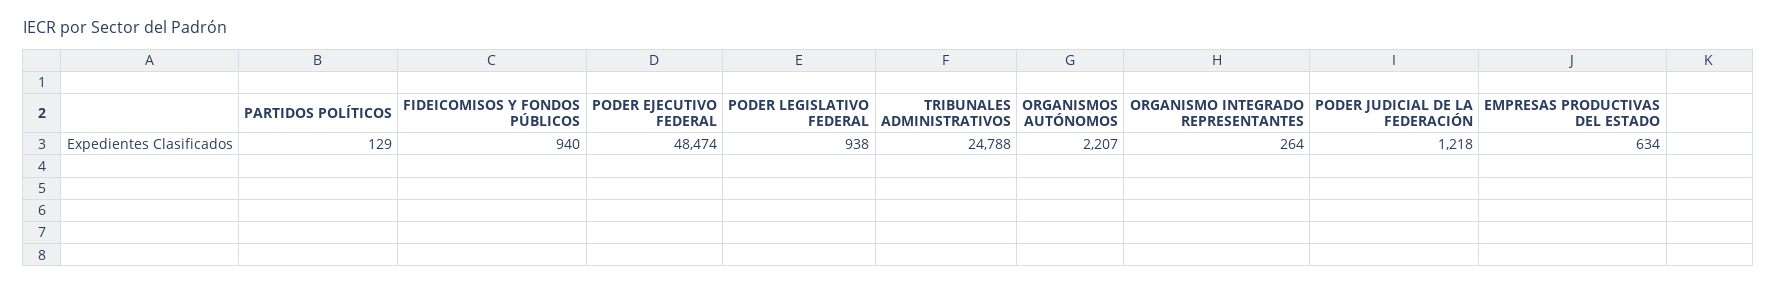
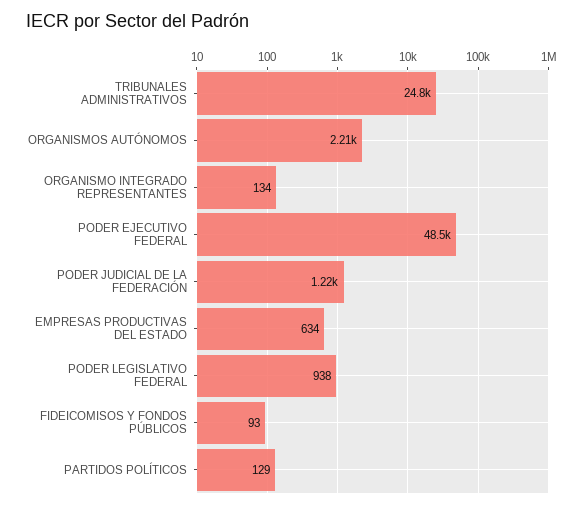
FIDEICOMISOS Y FONDOS PÚBLICOS: 940 -> 93
ORGANISMO INTEGRADO REPRESENTANTES: 264 -> 134

